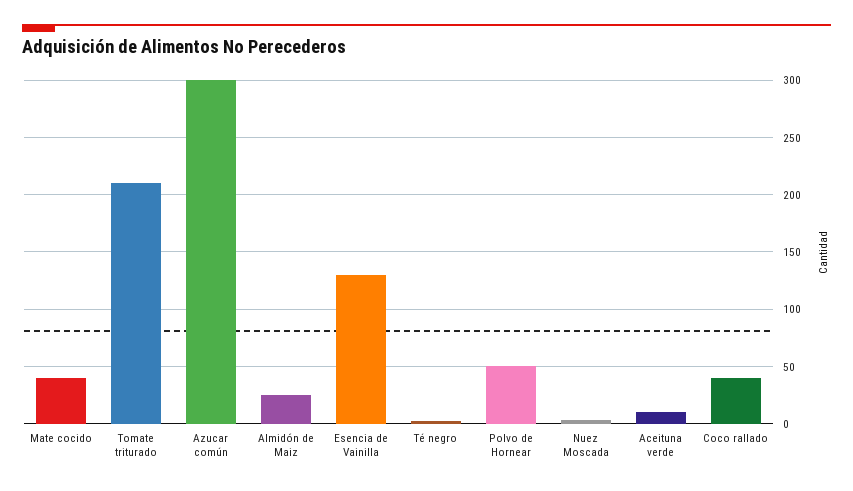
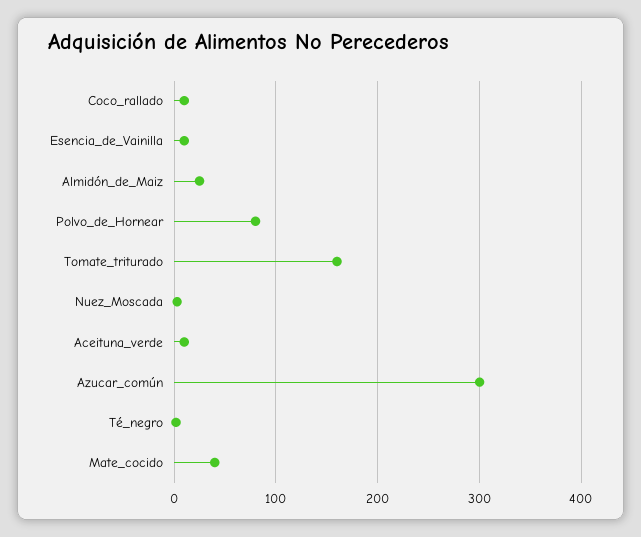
Tomate triturado: 210 -> 160
Esencia de Vainilla: 130 -> 10
Polvo de Hornear: 50 -> 80
Coco rallado: 40 -> 10

